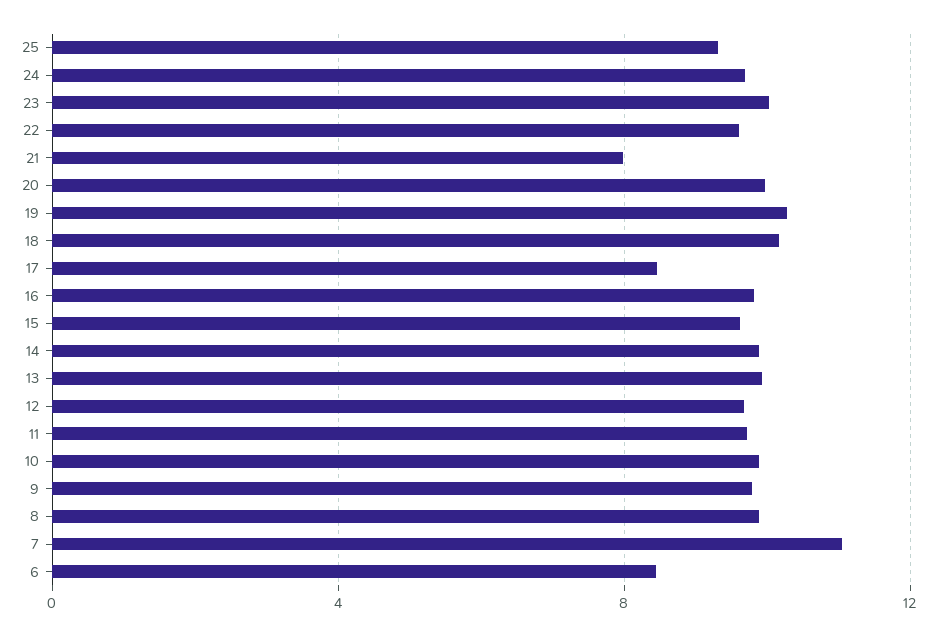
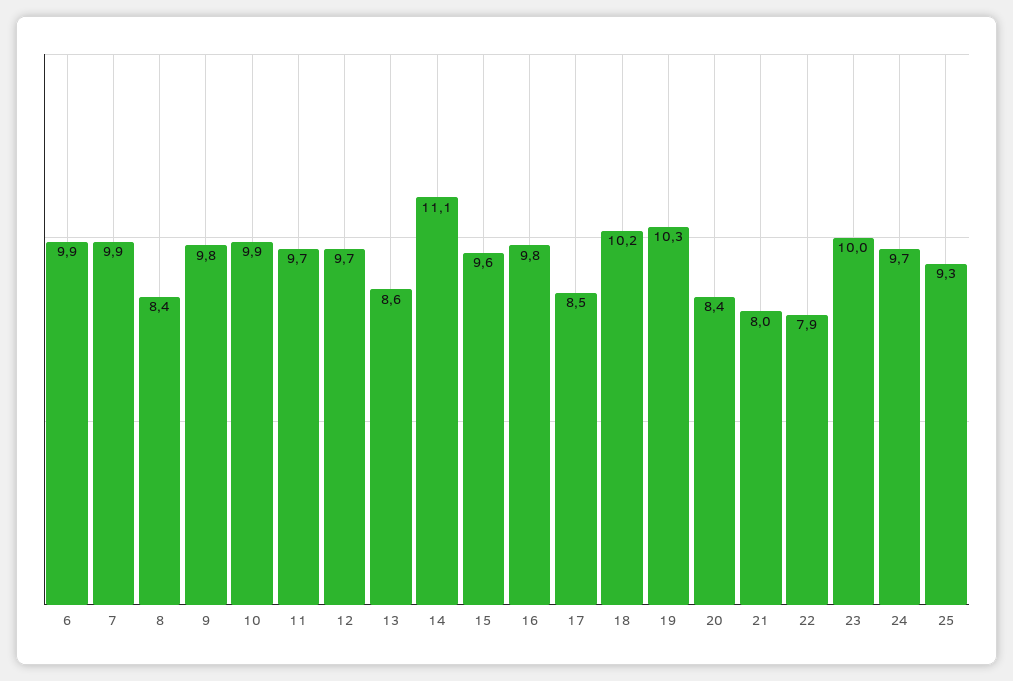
22: 9.5 -> 7.9
20: 10 -> 8.4
14: 10 -> 11.1
13: 10 -> 8.6
8: 10 -> 8.4
7: 11 -> 9.9
6: 8.5 -> 9.9

